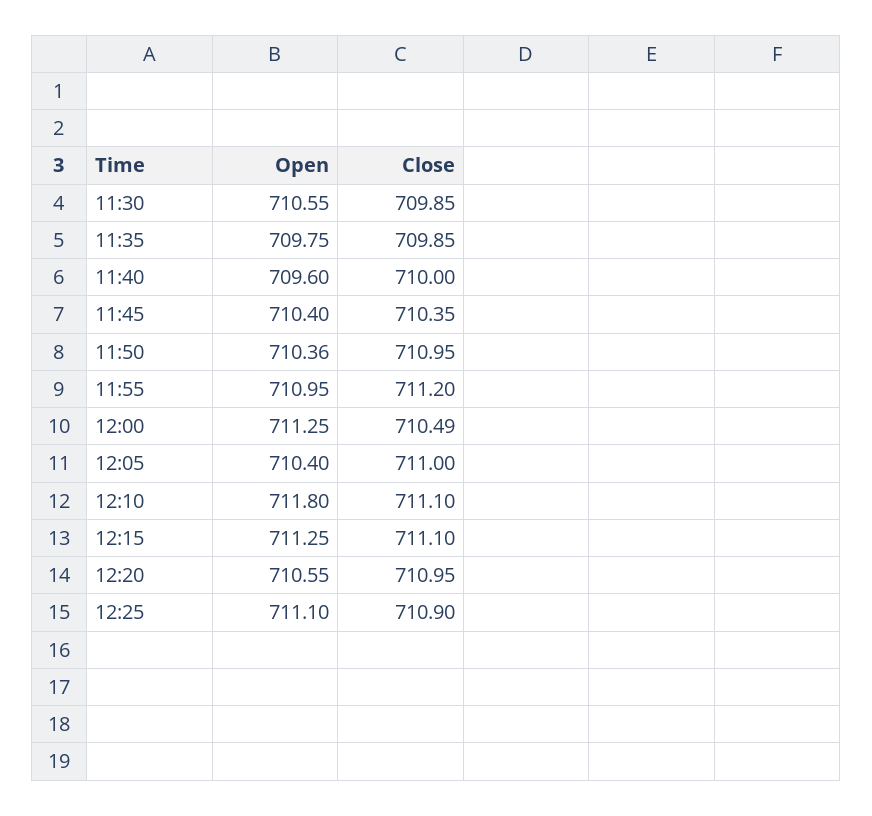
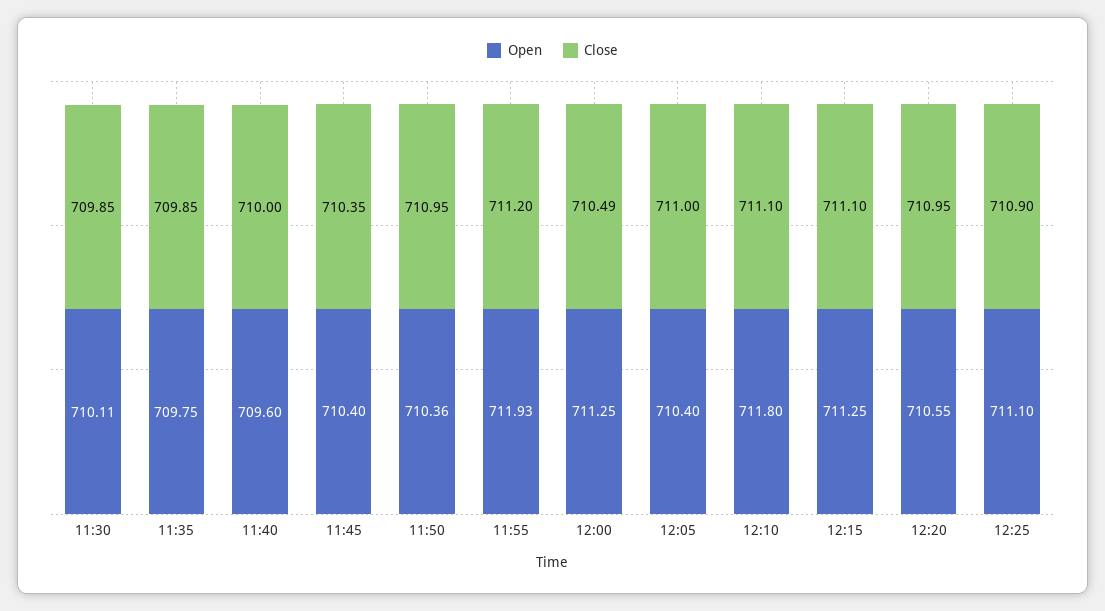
Open, 11:30: 710.55 -> 710.11
Open, 11:55: 710.95 -> 711.93

